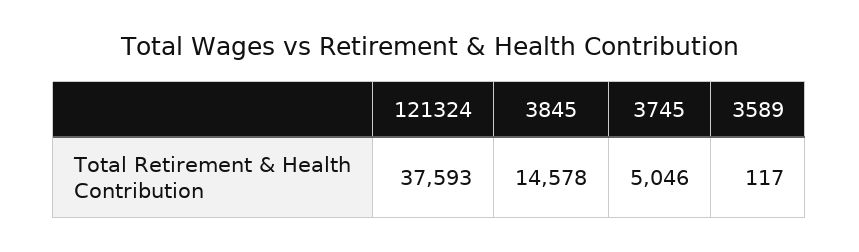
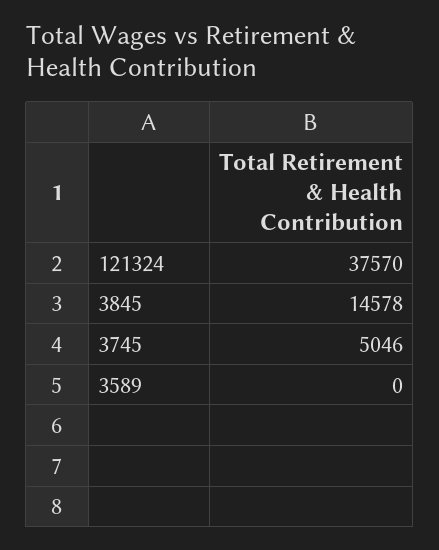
121324: 37593 -> 37570
3589: 117 -> 0

